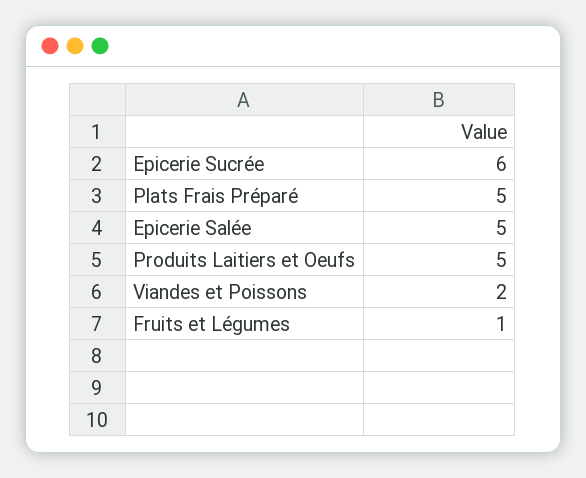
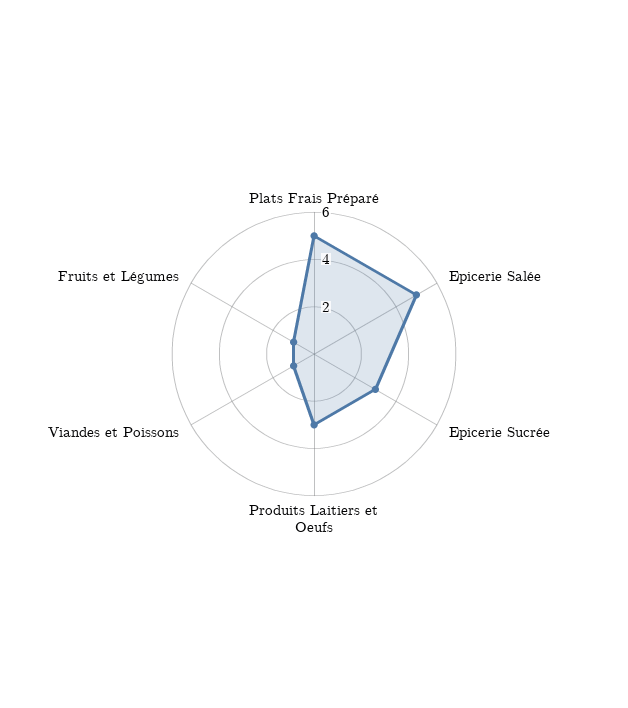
Epicerie Sucrée: 6 -> 3
Produits Laitiers et Oeufs: 5 -> 3
Viandes et Poissons: 2 -> 1

